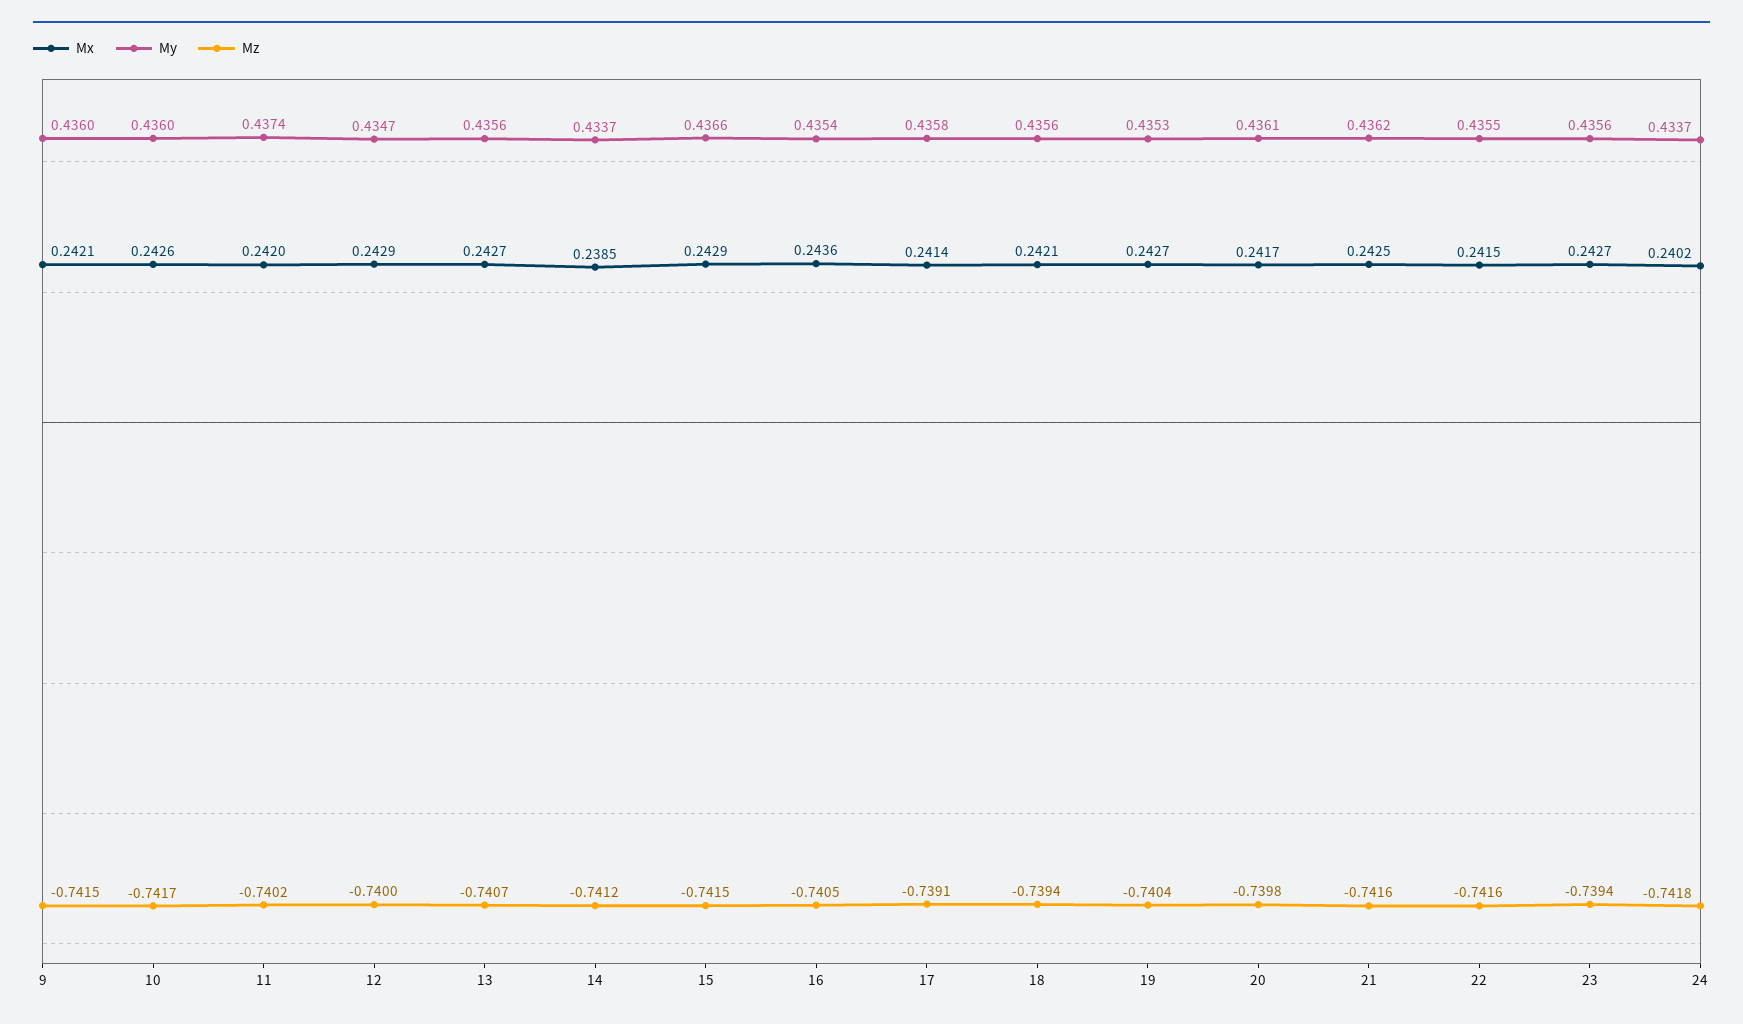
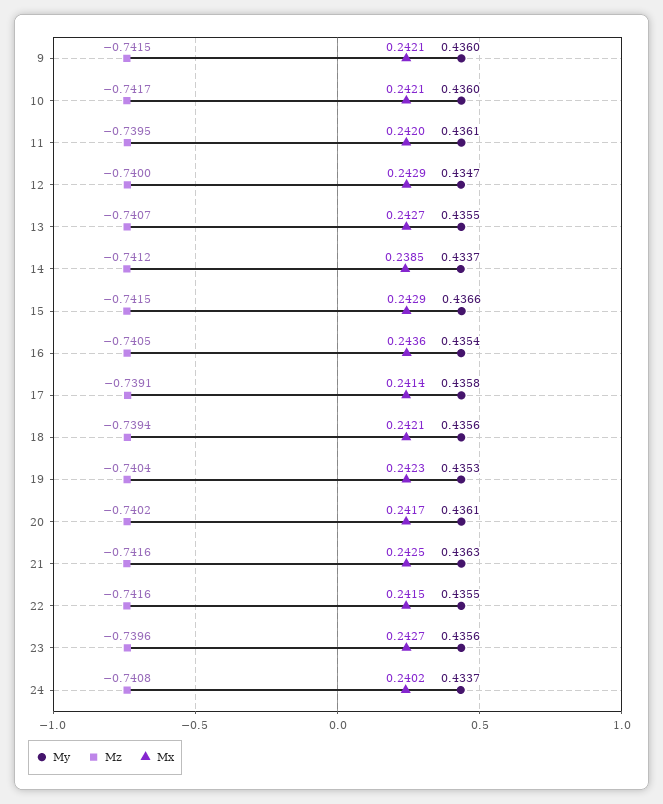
Mx, 10: 0.2426 -> 0.2421
My, 11: 0.4374 -> 0.4361
Mz, 11: -0.7402 -> -0.7395
My, 13: 0.4356 -> 0.4355
Mx, 19: 0.2427 -> 0.2423
Mz, 20: -0.7398 -> -0.7402
My, 21: 0.4362 -> 0.4363
Mz, 23: -0.7394 -> -0.7396
Mz, 24: -0.7418 -> -0.7408

